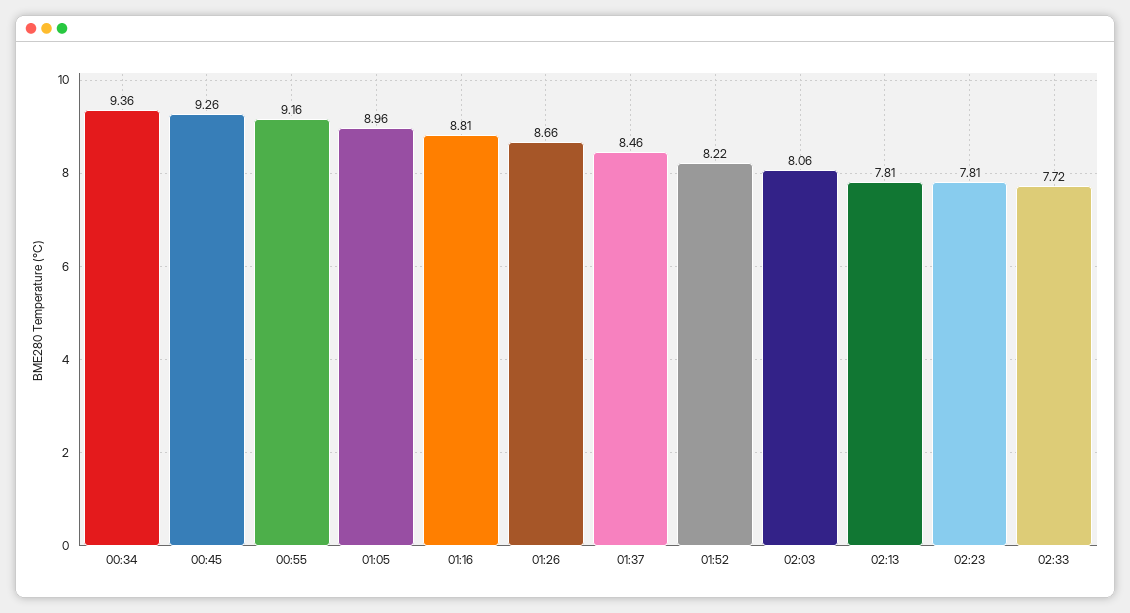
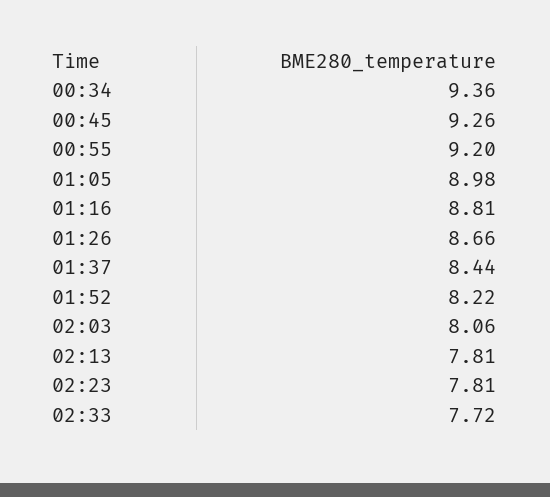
00:55: 9.16 -> 9.2
01:05: 8.96 -> 8.98
01:37: 8.46 -> 8.44

